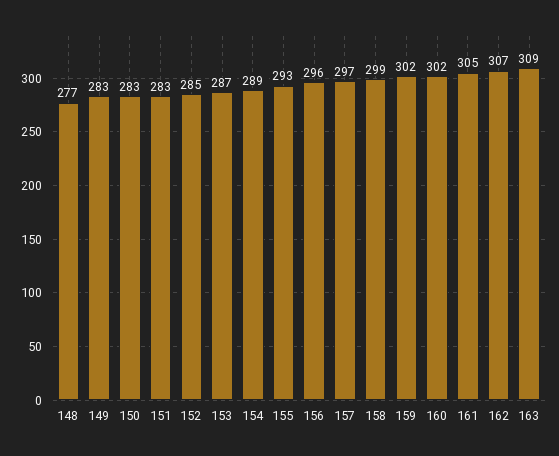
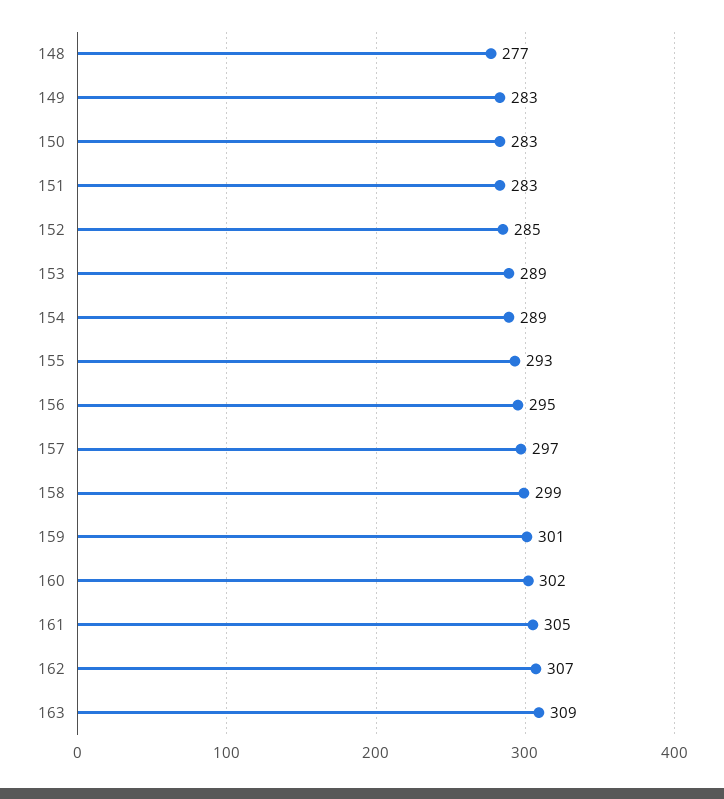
153: 287 -> 289
156: 296 -> 295
159: 302 -> 301

